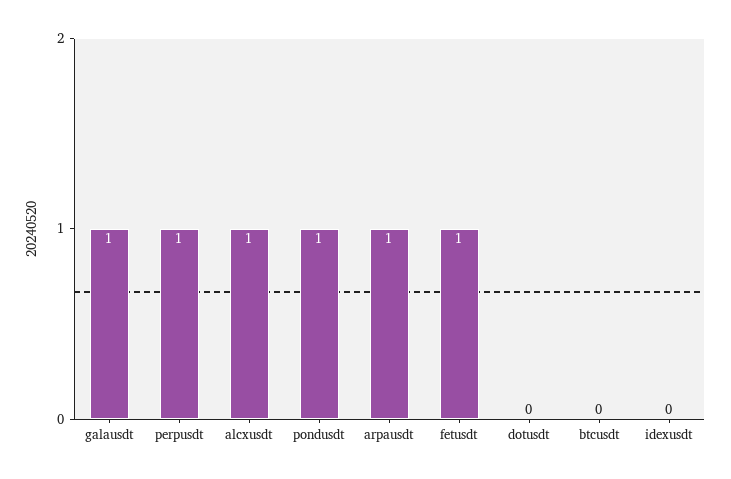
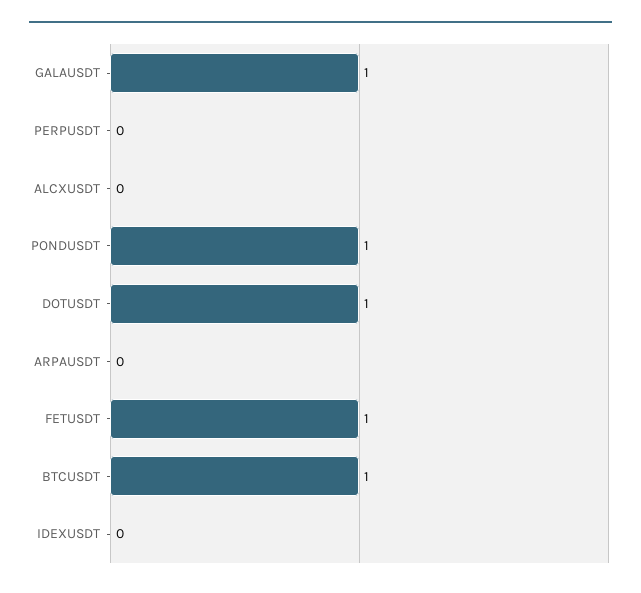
perpusdt: 1 -> 0
alcxusdt: 1 -> 0
arpausdt: 1 -> 0
dotusdt: 0 -> 1
btcusdt: 0 -> 1

